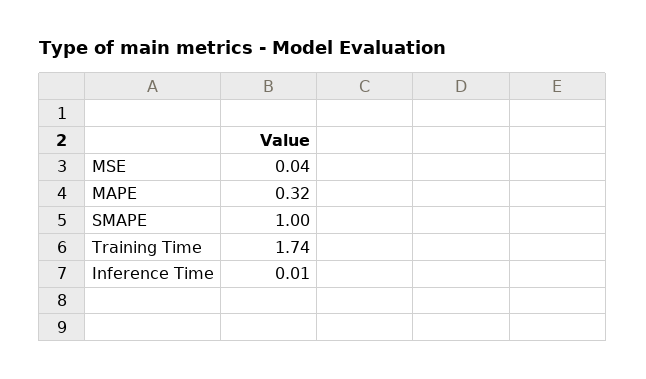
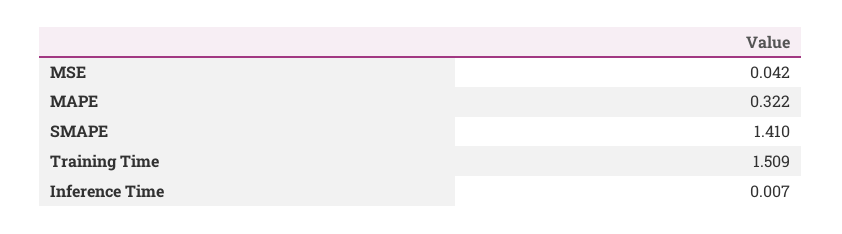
SMAPE: 1 -> 1.41
Training Time: 1.74 -> 1.509

